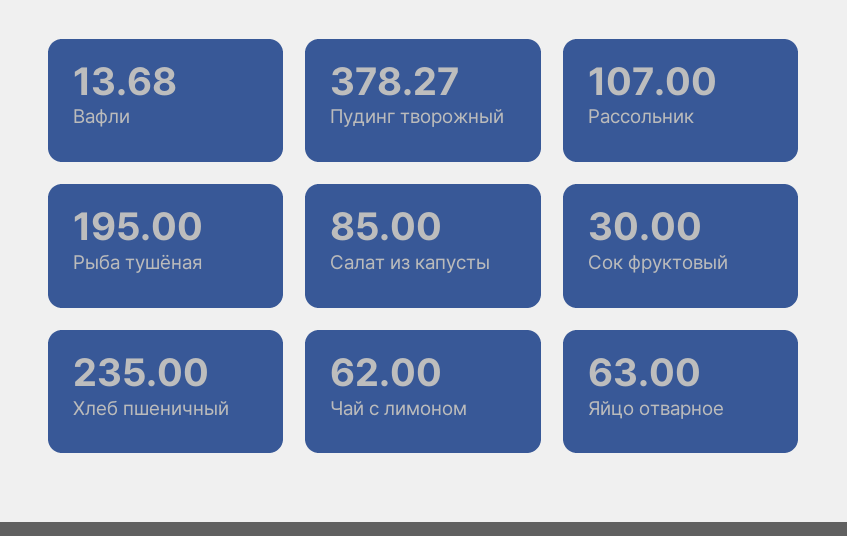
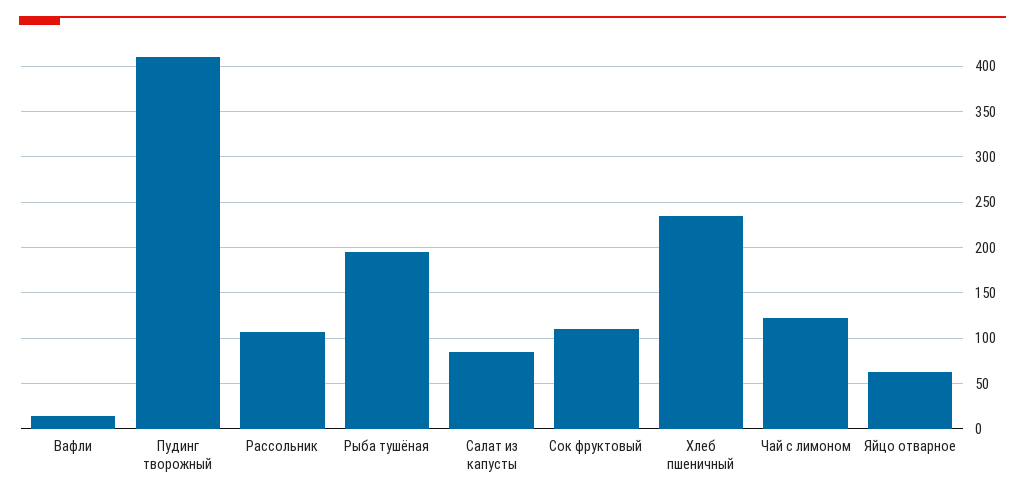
Пудинг творожный: 378.27 -> 410
Сок фруктовый: 30 -> 110
Чай с лимоном: 62 -> 120

